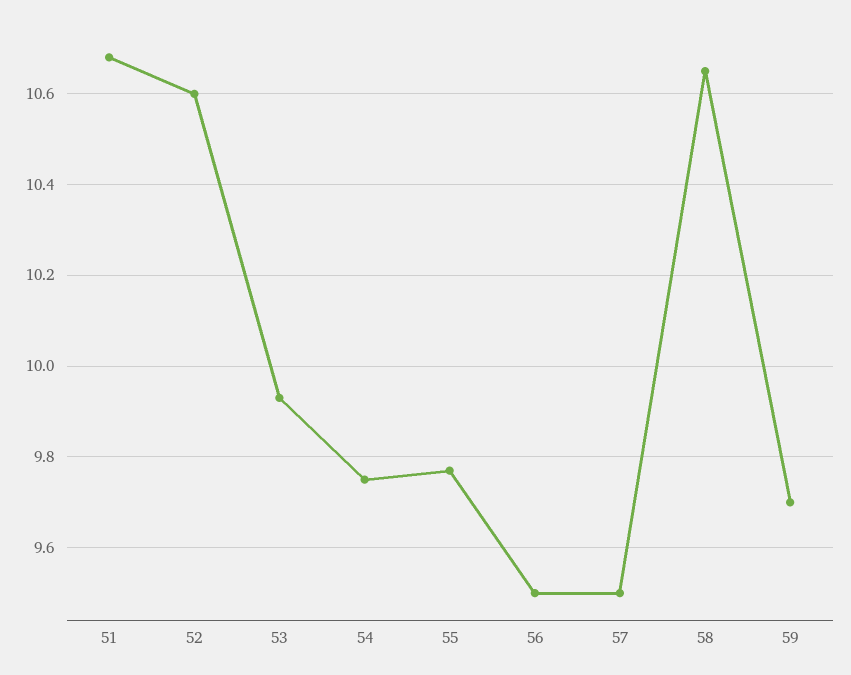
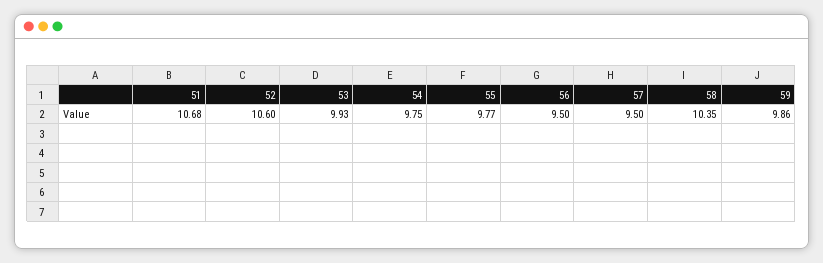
58: 10.65 -> 10.35
59: 9.7 -> 9.86

